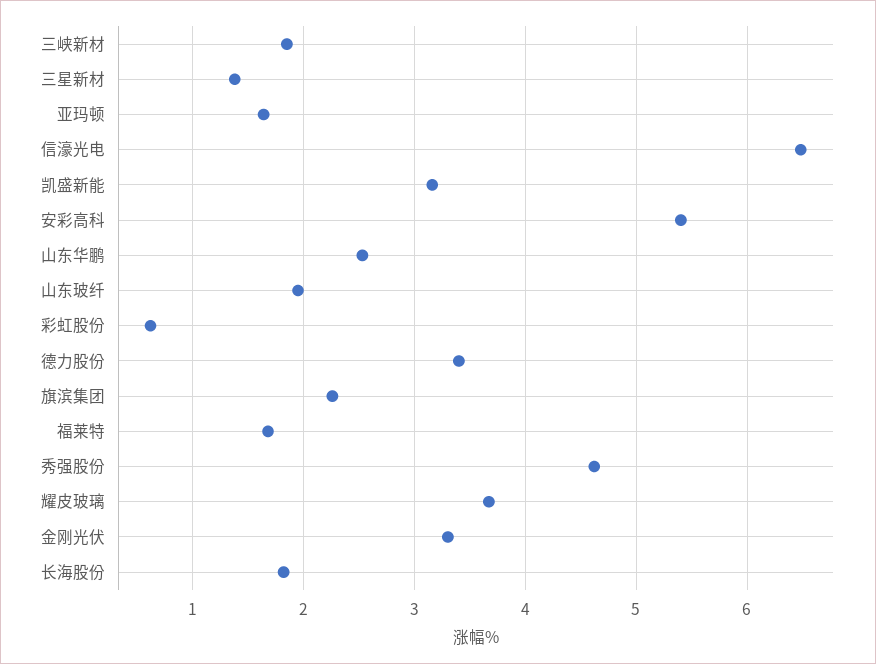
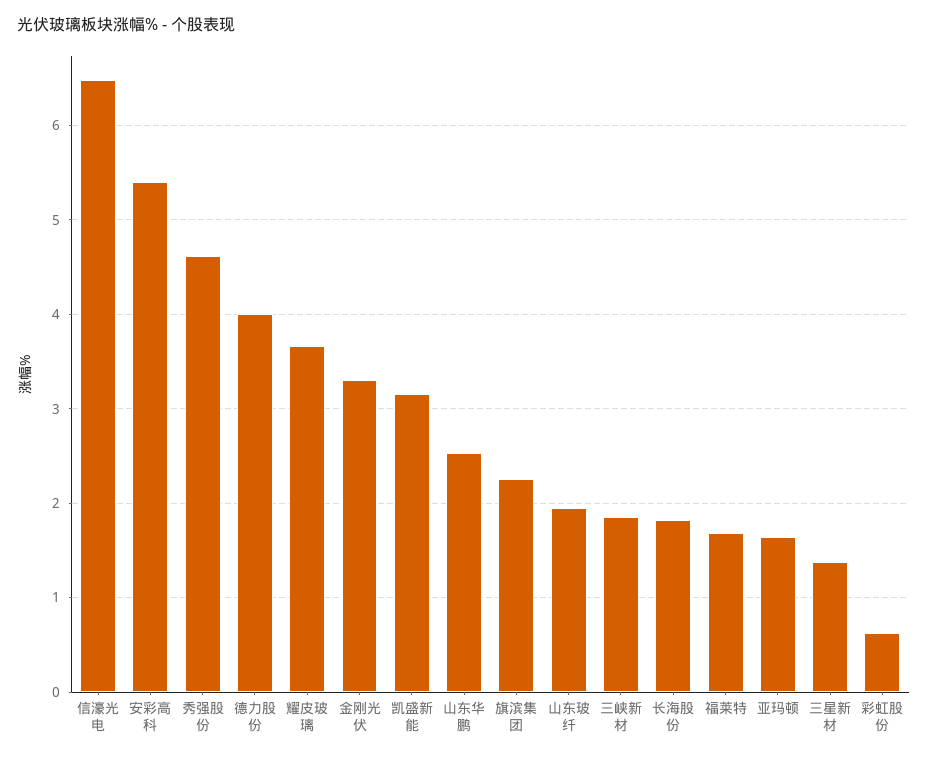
德力股份: 3.4 -> 4

